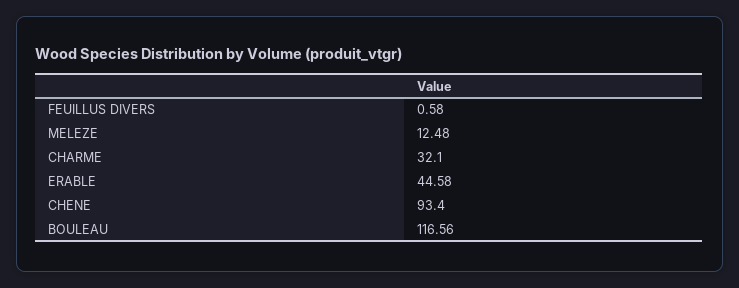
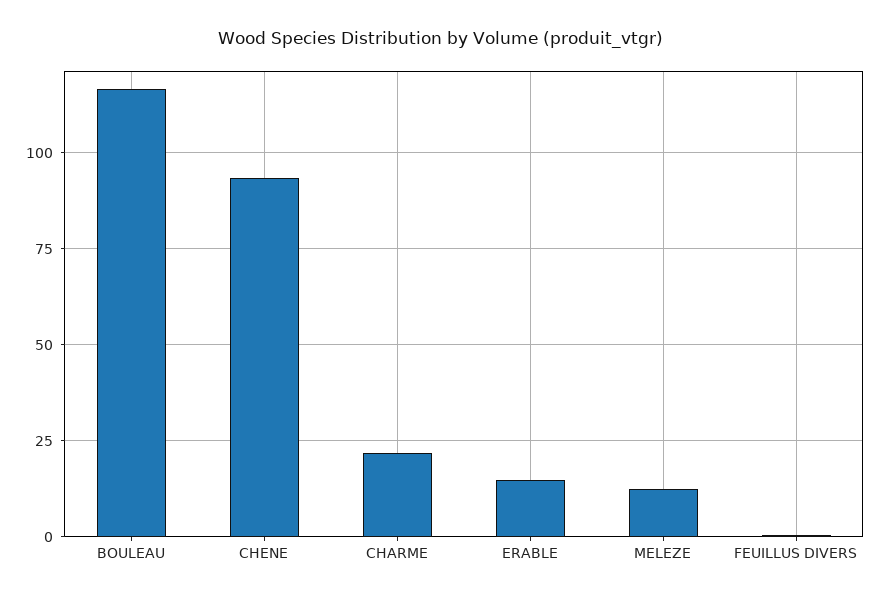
CHARME: 32.1 -> 22.5
ERABLE: 44.58 -> 15

